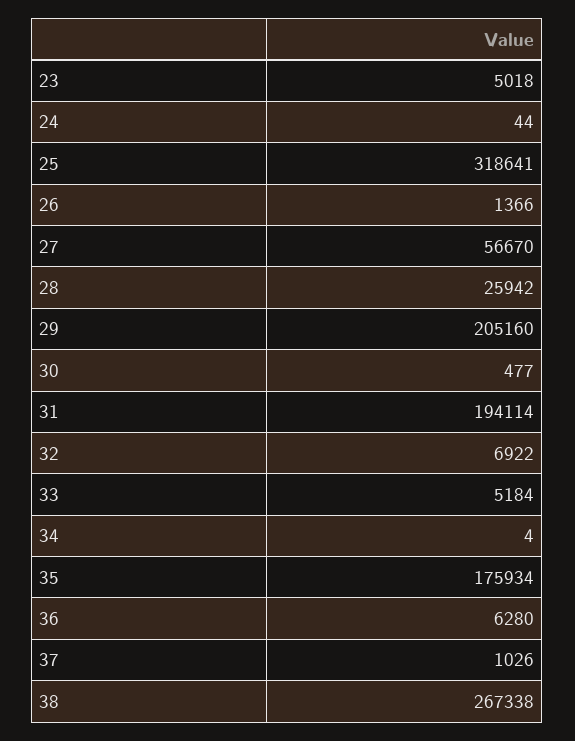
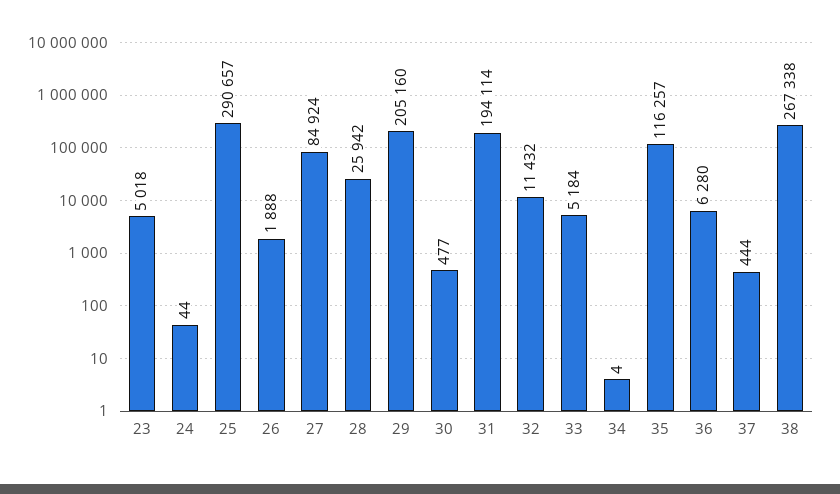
25: 318641 -> 290657
26: 1366 -> 1888
27: 56670 -> 84924
32: 6922 -> 11432
35: 175934 -> 116257
37: 1026 -> 444

